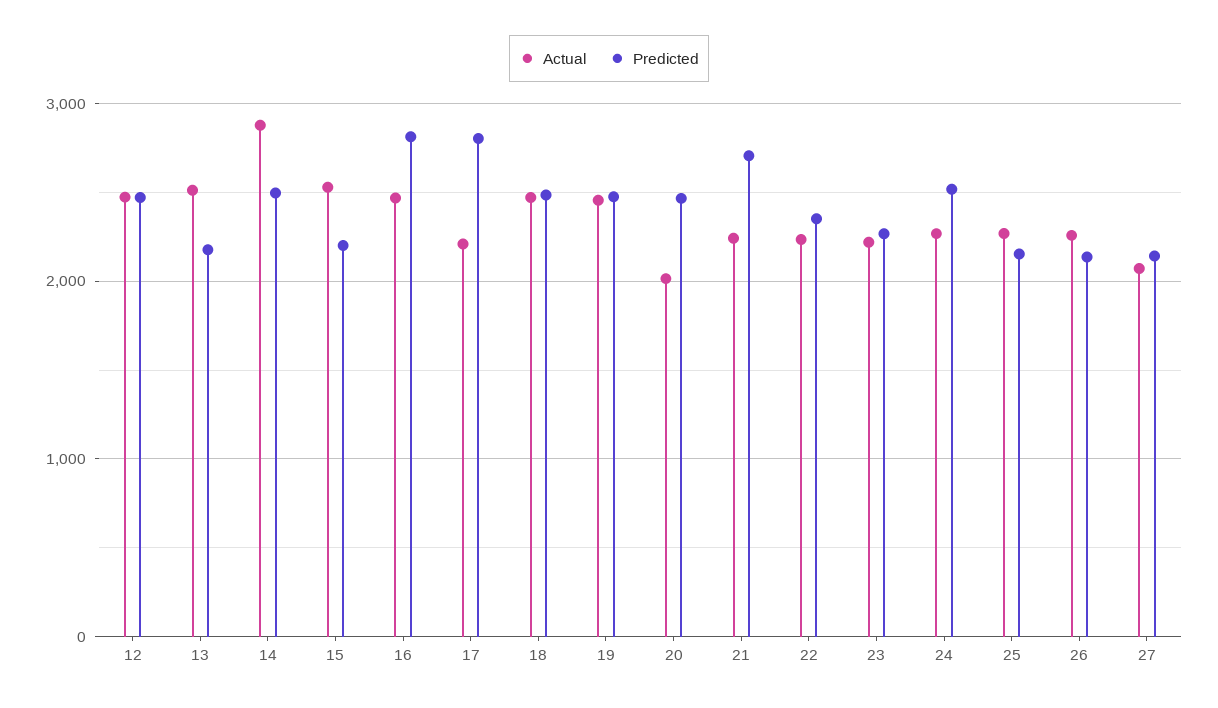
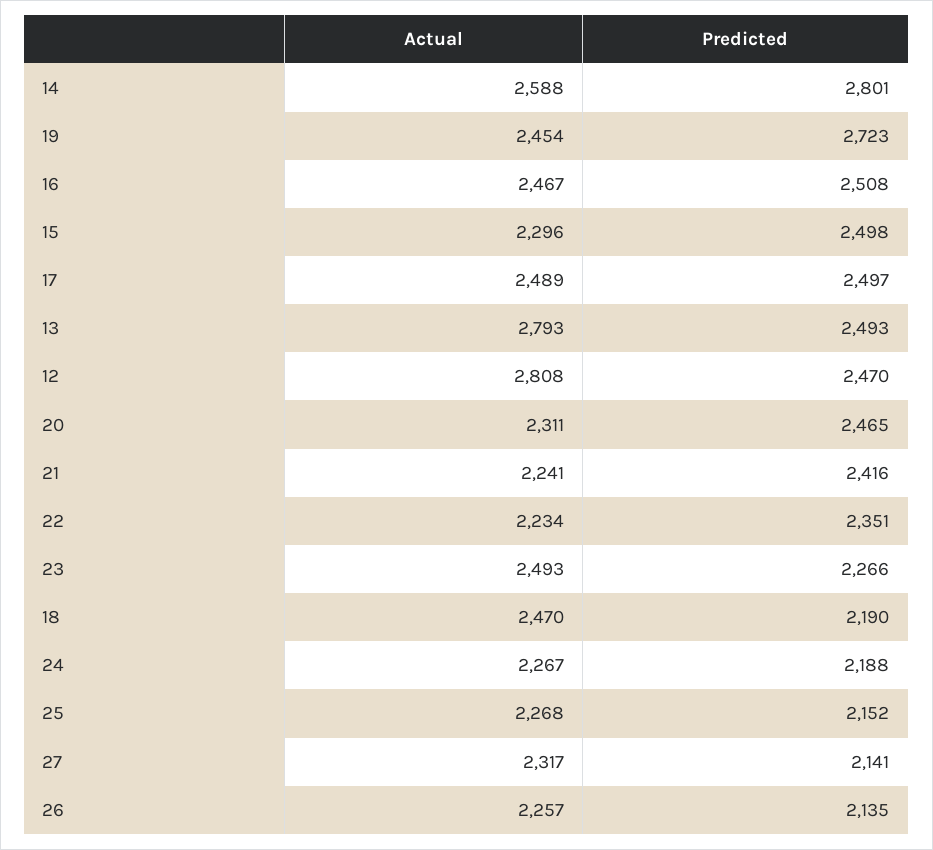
Actual, 12: 2500 -> 2808
Actual, 13: 2500 -> 2793
Predicted, 13: 2200 -> 2493
Actual, 14: 2900 -> 2588
Predicted, 14: 2500 -> 2801
Actual, 15: 2500 -> 2296
Predicted, 15: 2200 -> 2498
Predicted, 16: 2800 -> 2508
Actual, 17: 2200 -> 2489
Predicted, 17: 2800 -> 2497
Predicted, 18: 2500 -> 2190
Predicted, 19: 2500 -> 2723
Actual, 20: 2000 -> 2311
Predicted, 21: 2700 -> 2416
Actual, 23: 2200 -> 2493
Predicted, 24: 2500 -> 2188
Actual, 27: 2100 -> 2317

